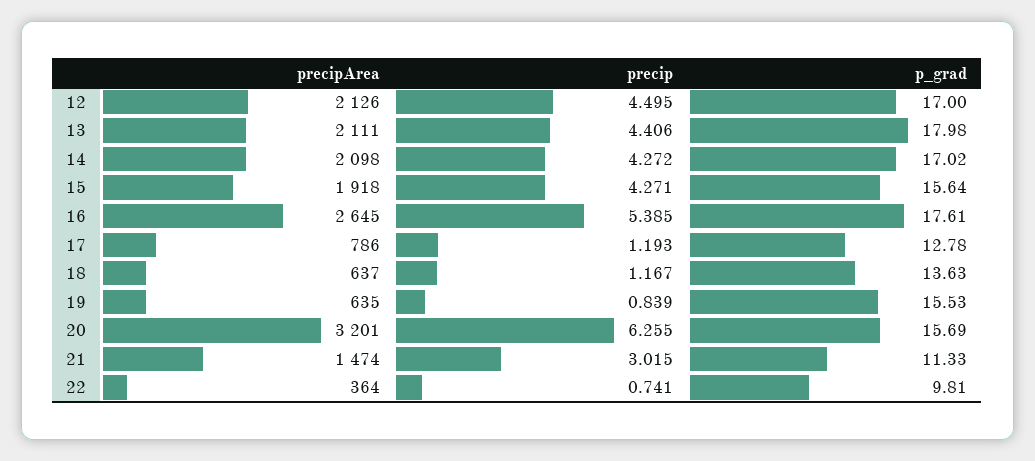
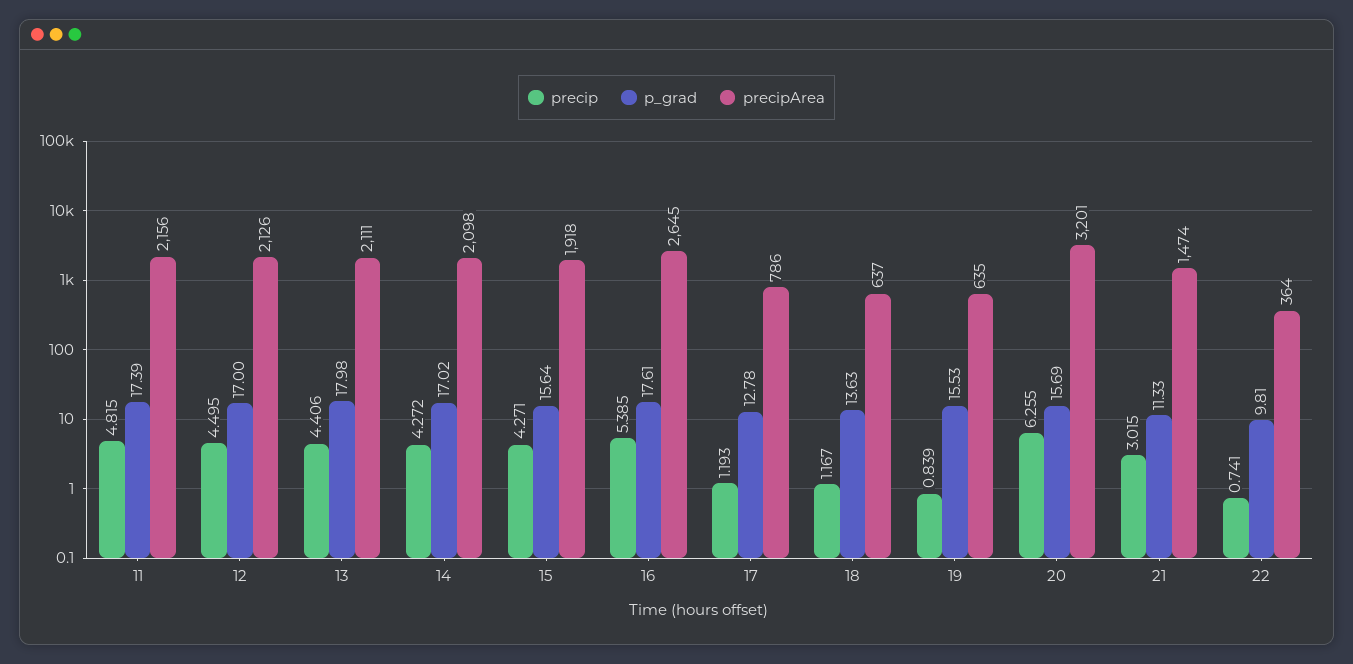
precip, 11: none -> 4.815
p_grad, 11: none -> 17.39
precipArea, 11: none -> 2156

